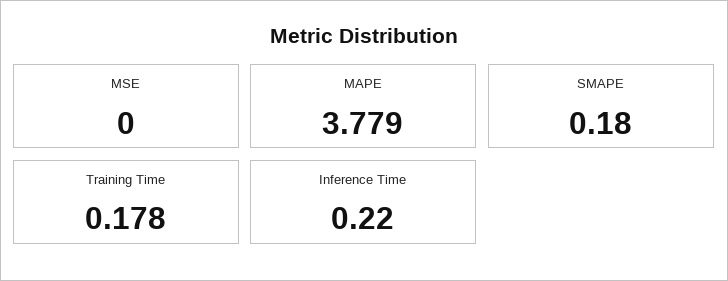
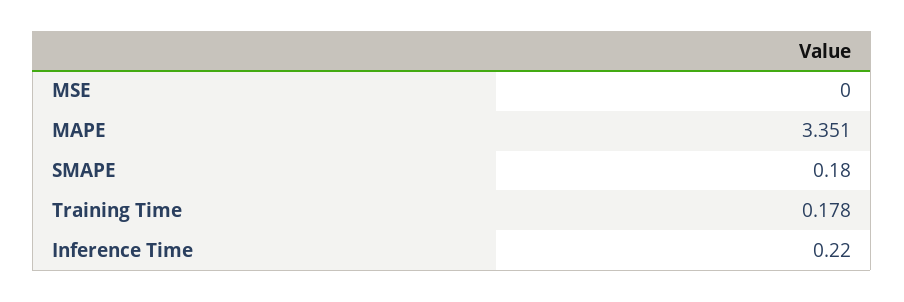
MAPE: 3.779 -> 3.351

